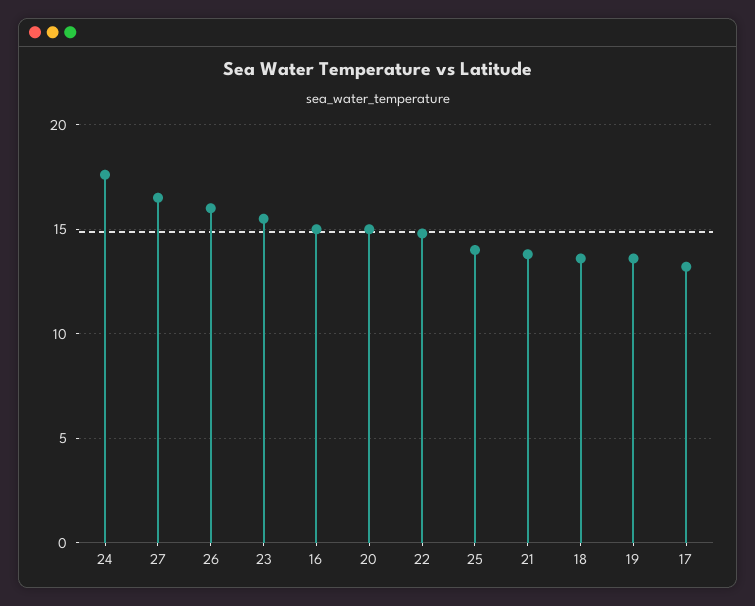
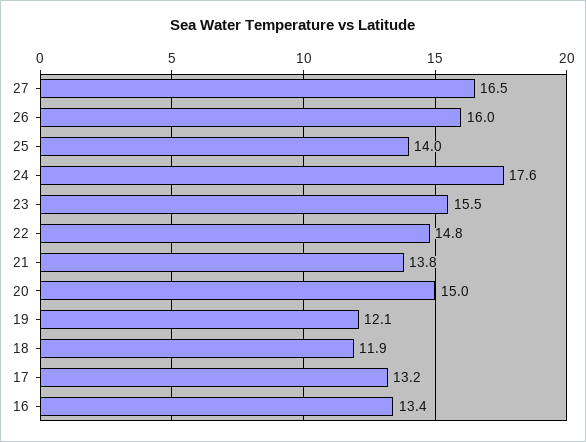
16: 15 -> 13.4
18: 13.5 -> 11.9
19: 13.5 -> 12.1

